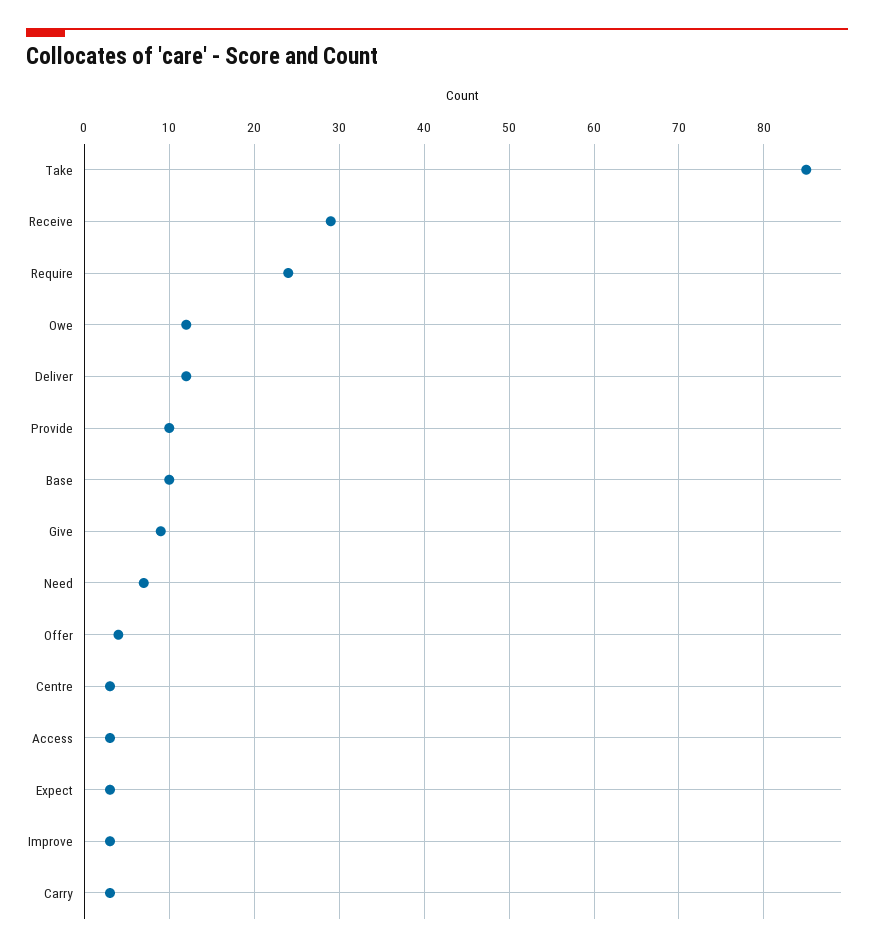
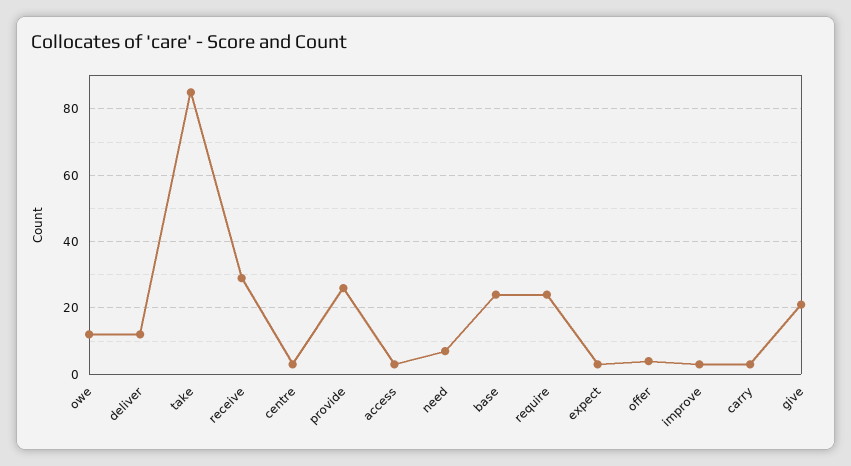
Provide: 10 -> 25
Base: 10 -> 25
Give: 9 -> 20

